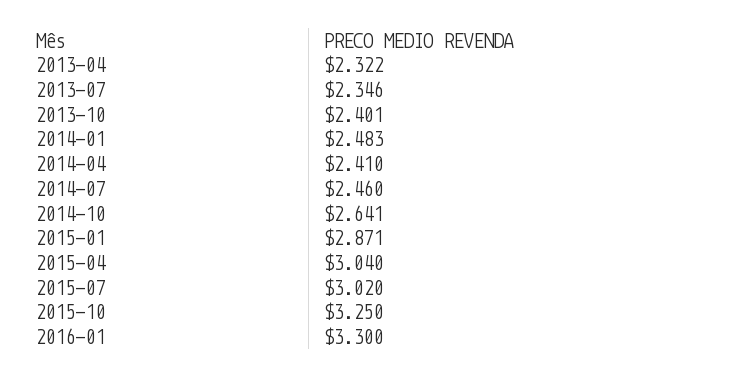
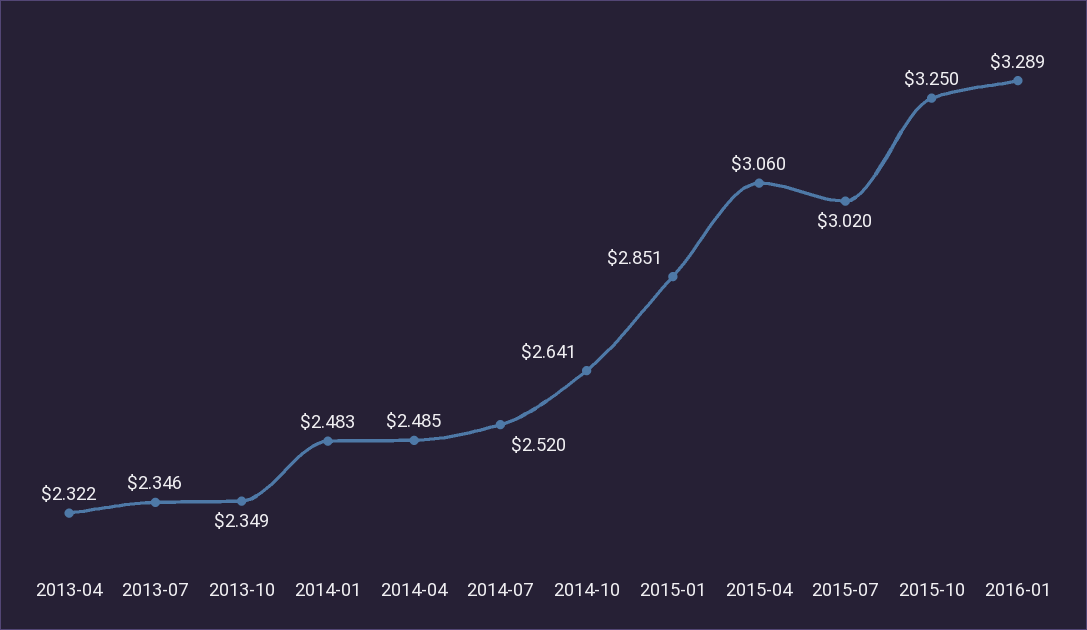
2013-10: 2.401 -> 2.349
2014-04: 2.41 -> 2.485
2014-07: 2.46 -> 2.52
2015-01: 2.871 -> 2.851
2015-04: 3.04 -> 3.06
2016-01: 3.3 -> 3.289

